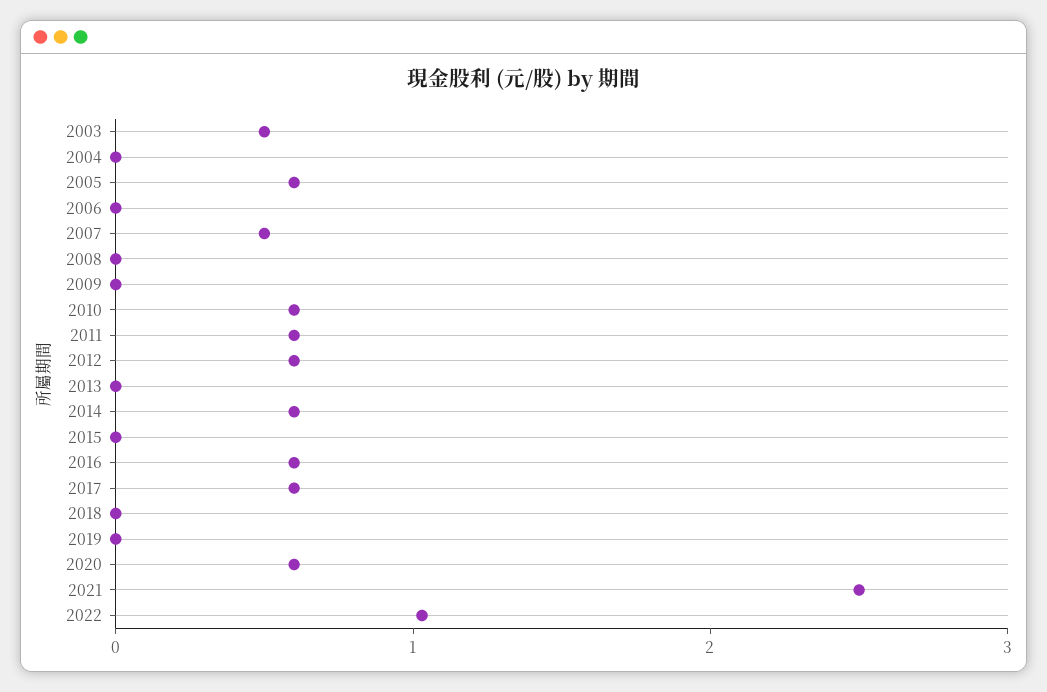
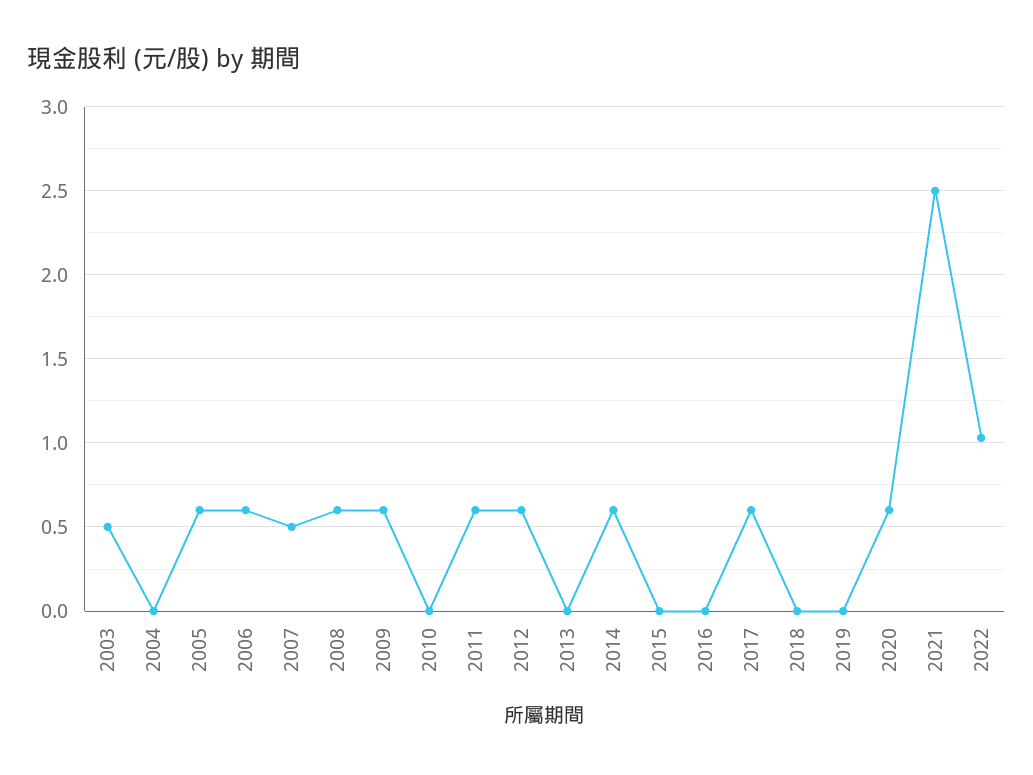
2006: 0 -> 0.6
2008: 0 -> 0.6
2009: 0 -> 0.6
2010: 0.6 -> 0
2016: 0.6 -> 0

